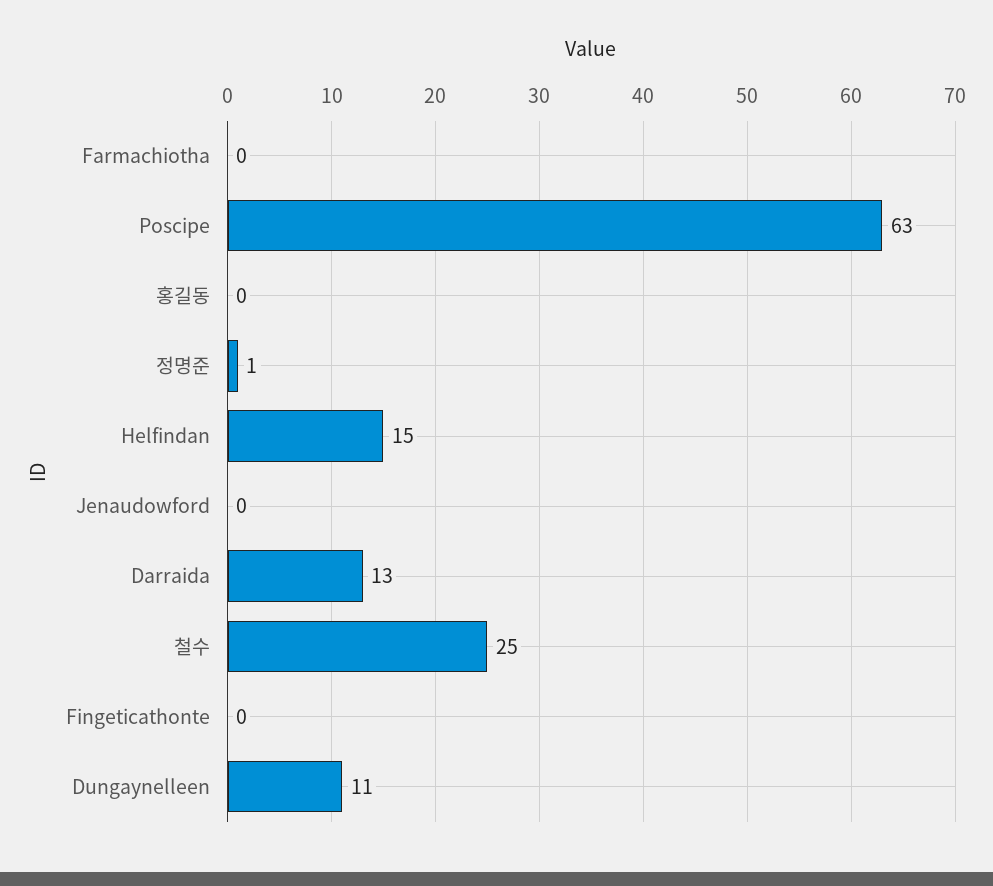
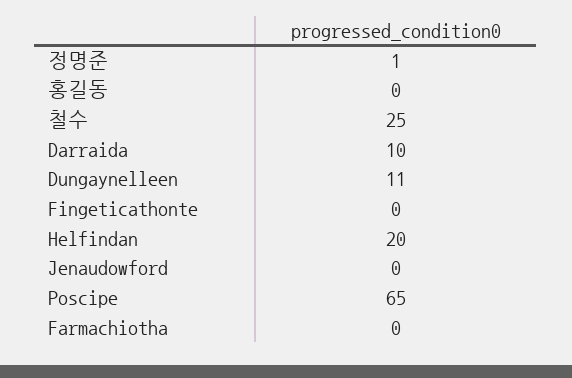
Poscipe: 63 -> 65
Helfindan: 15 -> 20
Darraida: 13 -> 10

